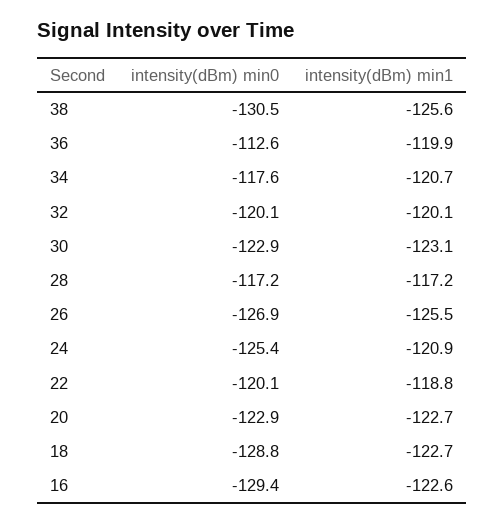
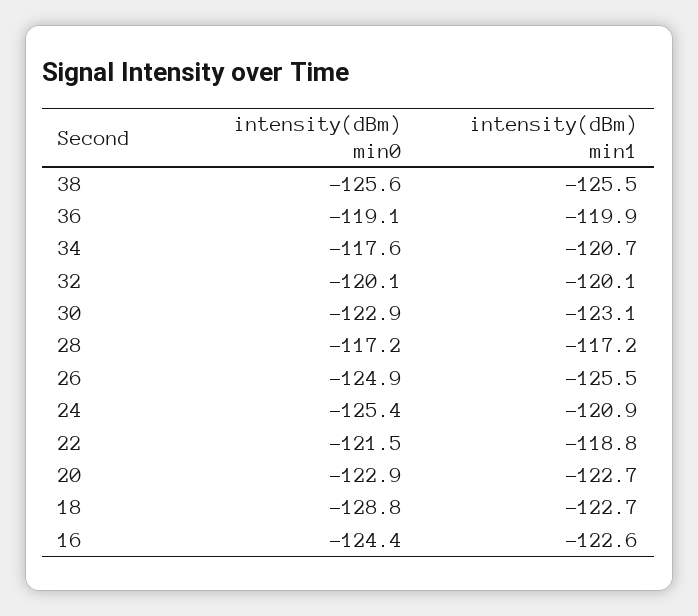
intensity(dBm) min0, 38: -130.5 -> -125.6
intensity(dBm) min1, 38: -125.6 -> -125.5
intensity(dBm) min0, 36: -112.6 -> -119.1
intensity(dBm) min0, 26: -126.9 -> -124.9
intensity(dBm) min0, 22: -120.1 -> -121.5
intensity(dBm) min0, 16: -129.4 -> -124.4

